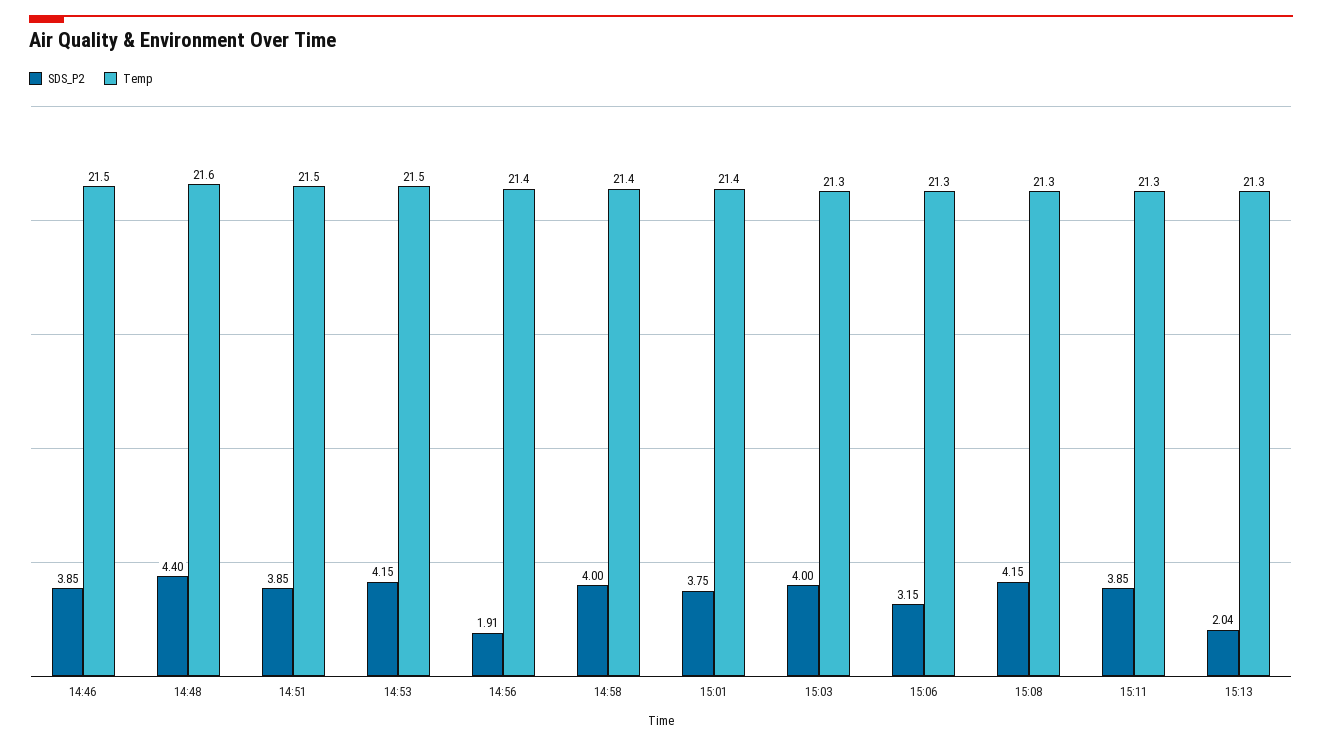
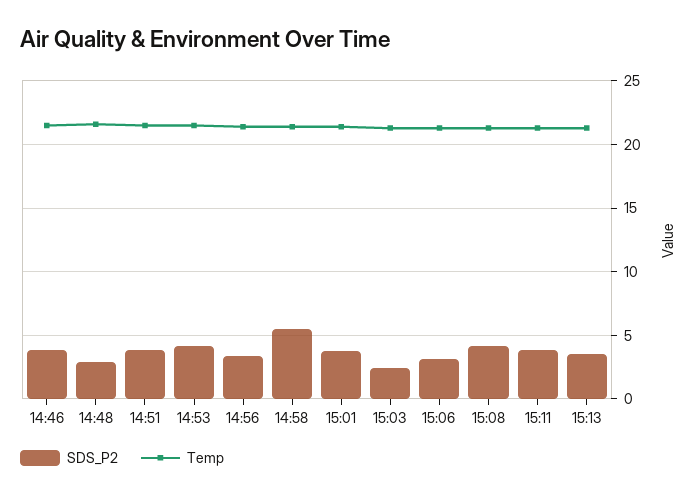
SDS_P2, 14:48: 4.4 -> 3
SDS_P2, 14:56: 1.91 -> 3.5
SDS_P2, 14:58: 4 -> 5.5
SDS_P2, 15:03: 4 -> 2.5
SDS_P2, 15:13: 2.04 -> 3.5

